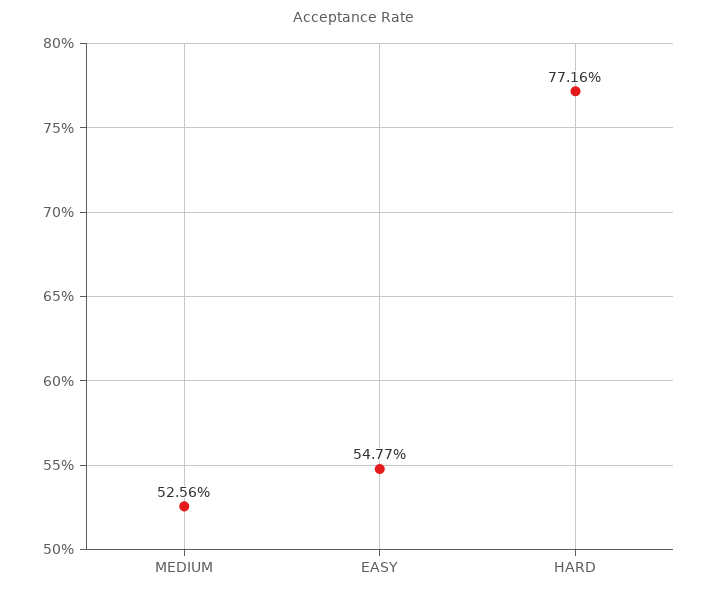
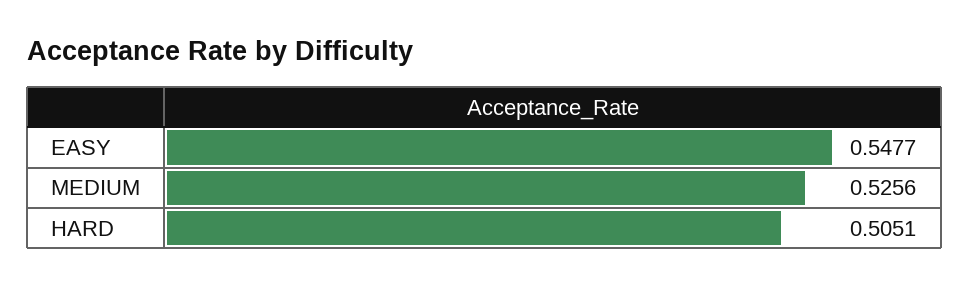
HARD: 0.7716 -> 0.5051

